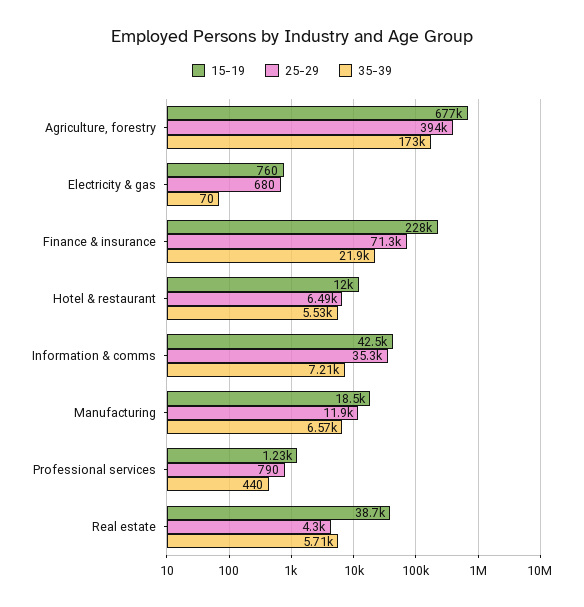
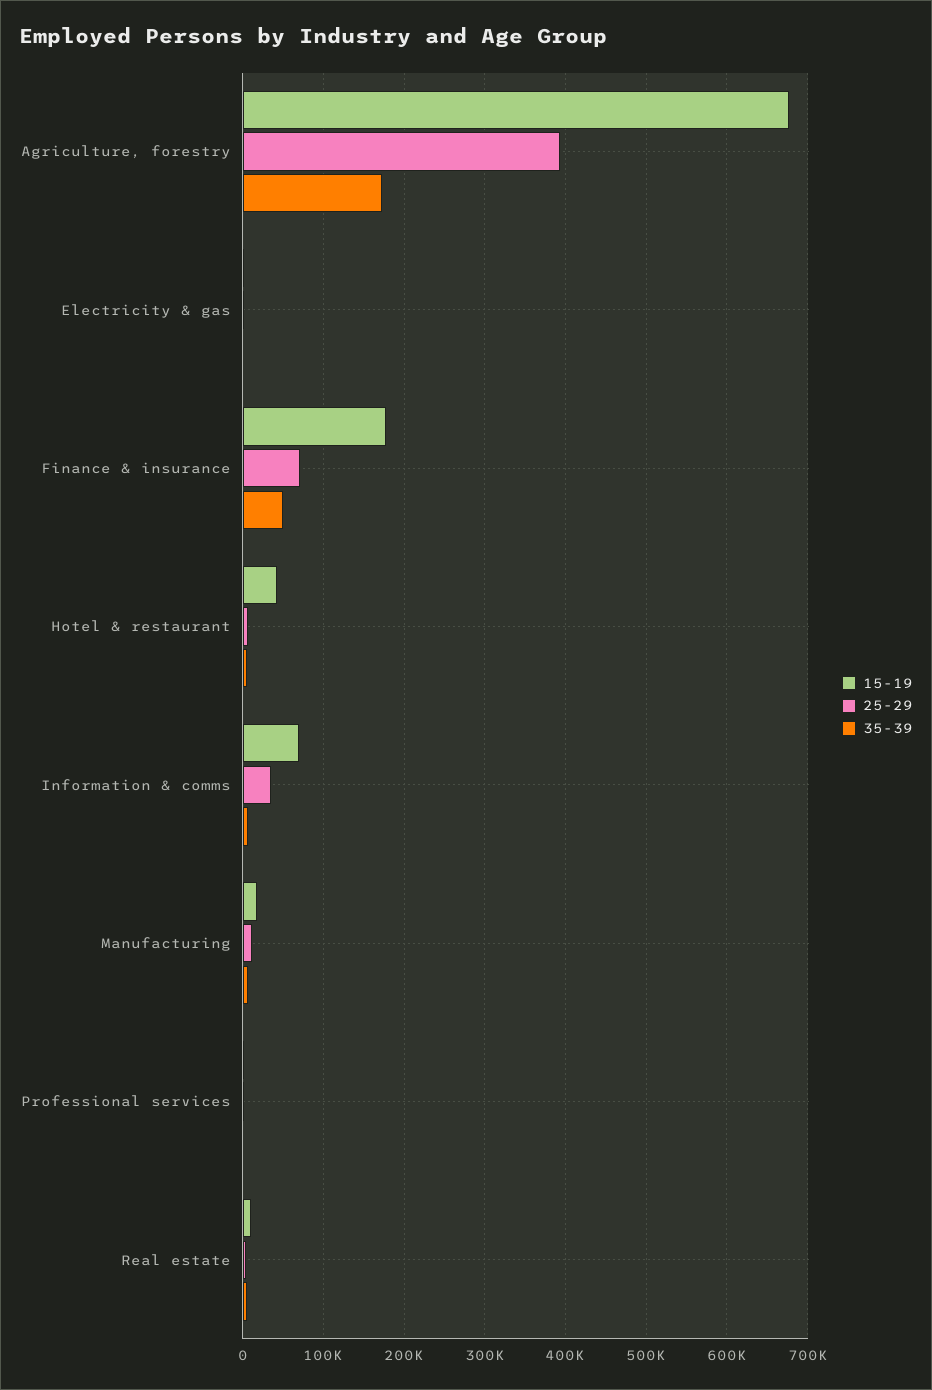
15-19, Finance & insurance: 228000 -> 180000
35-39, Finance & insurance: 21900 -> 50000
15-19, Hotel & restaurant: 12000 -> 40000
15-19, Information & comms: 42500 -> 70000
15-19, Real estate: 38700 -> 10000

